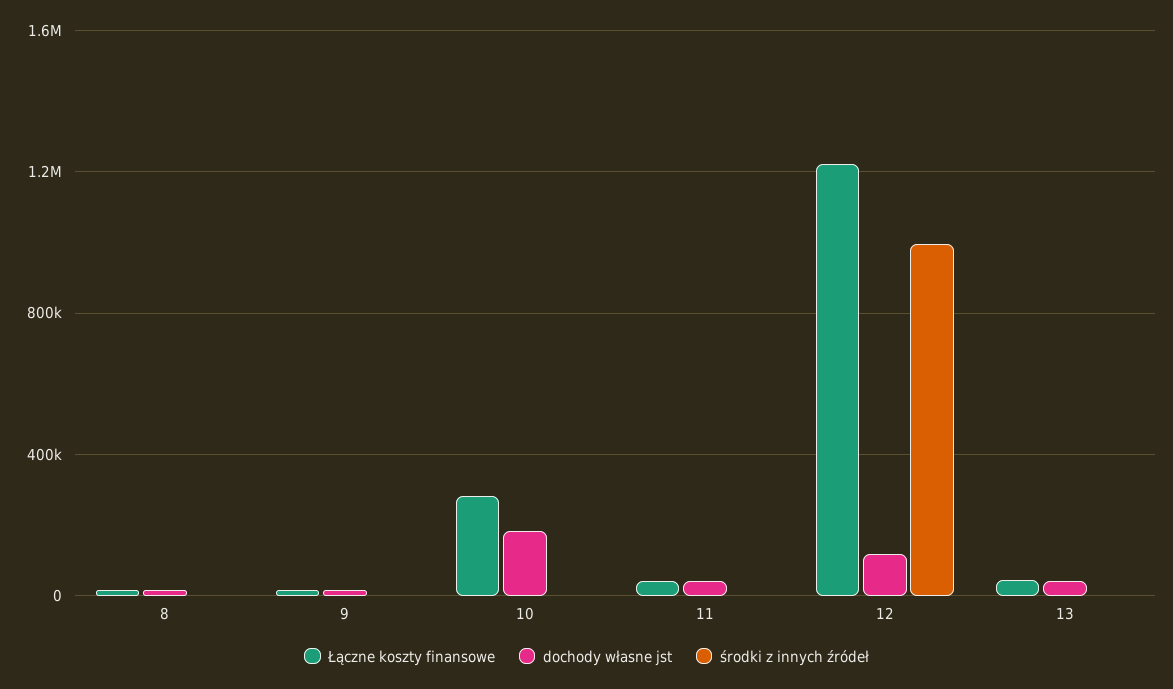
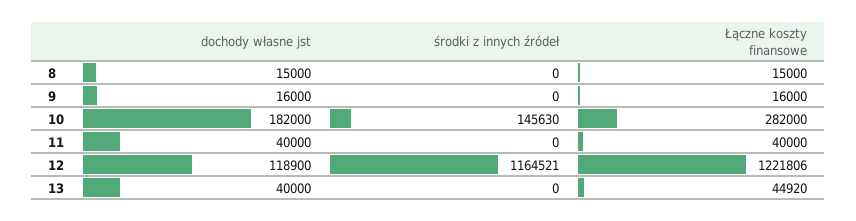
środki z innych źródeł, 10: 0 -> 145630
środki z innych źródeł, 12: 1000000 -> 1164521

